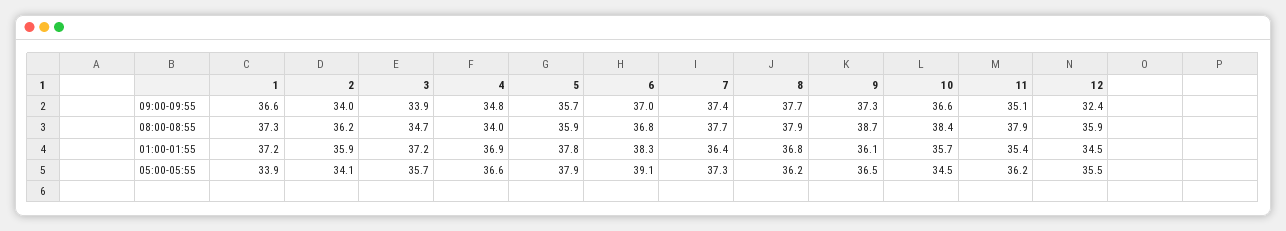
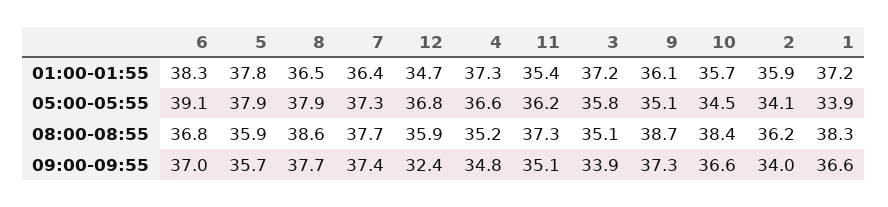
1, 08:00-08:55: 37.3 -> 38.3
3, 08:00-08:55: 34.7 -> 35.1
4, 08:00-08:55: 34 -> 35.2
8, 08:00-08:55: 37.9 -> 38.6
11, 08:00-08:55: 37.9 -> 37.3
4, 01:00-01:55: 36.9 -> 37.3
8, 01:00-01:55: 36.8 -> 36.5
12, 01:00-01:55: 34.5 -> 34.7
3, 05:00-05:55: 35.7 -> 35.8
8, 05:00-05:55: 36.2 -> 37.9
9, 05:00-05:55: 36.5 -> 35.1
12, 05:00-05:55: 35.5 -> 36.8

